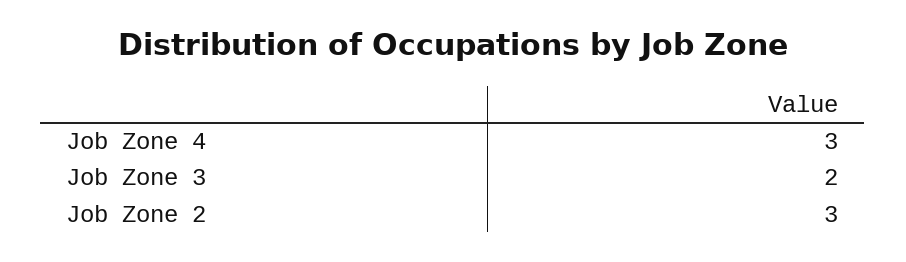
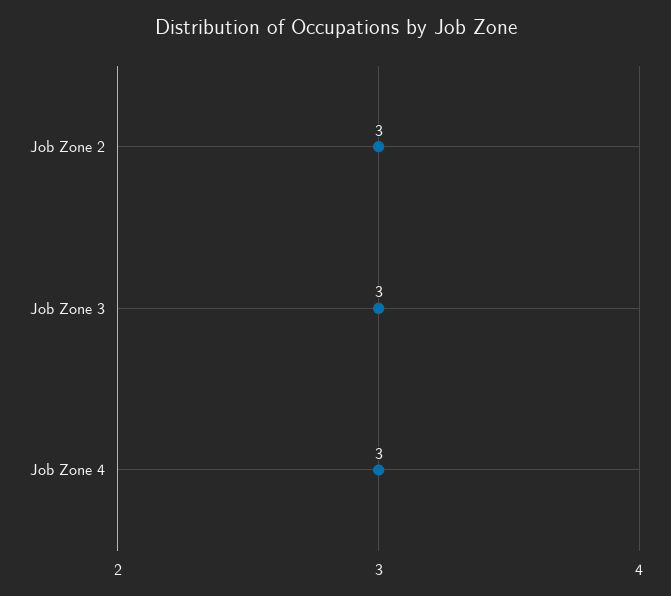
Job Zone 3: 2 -> 3

